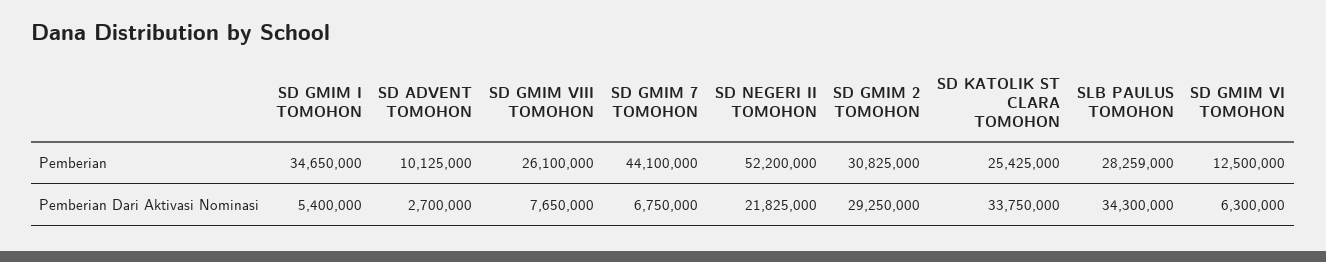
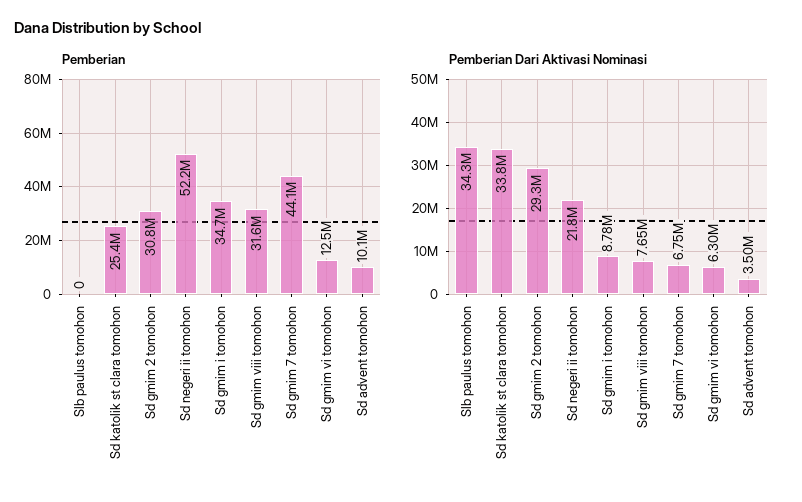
Pemberian, SD GMIM VIII TOMOHON: 26100000 -> 31600000
Pemberian, SLB PAULUS TOMOHON: 28259000 -> 0
Pemberian Dari Aktivasi Nominasi, SD GMIM I TOMOHON: 5400000 -> 8780000
Pemberian Dari Aktivasi Nominasi, SD ADVENT TOMOHON: 2700000 -> 3500000

